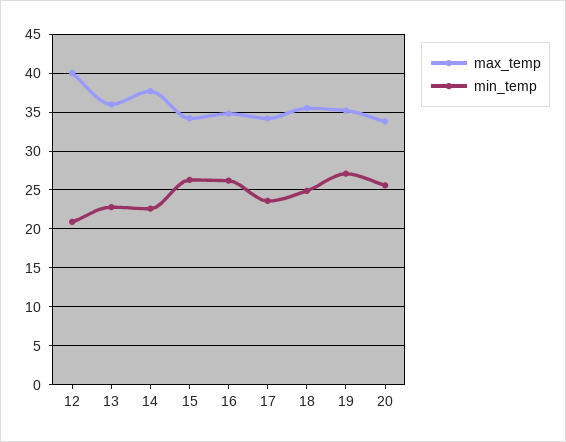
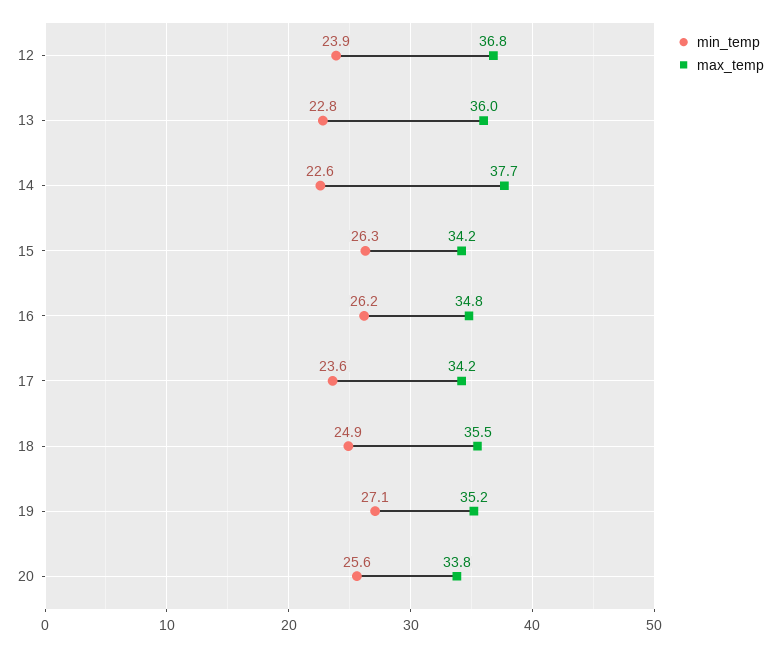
max_temp, 12: 40 -> 36.8
min_temp, 12: 21 -> 23.9

